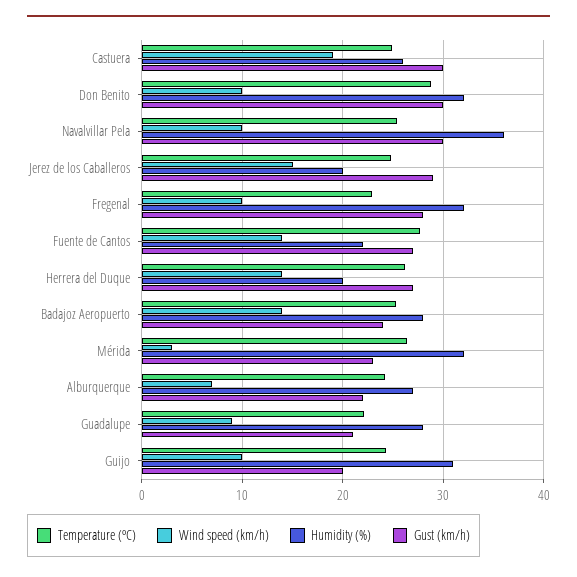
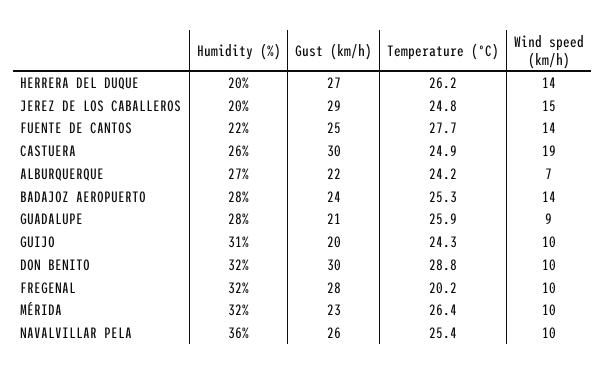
Gust (km/h), Navalvillar Pela: 30 -> 26
Temperature (ºC), Fregenal: 23 -> 20.2
Gust (km/h), Fuente de Cantos: 27 -> 25
Wind speed (km/h), Mérida: 3 -> 10
Temperature (ºC), Guadalupe: 22 -> 25.9

